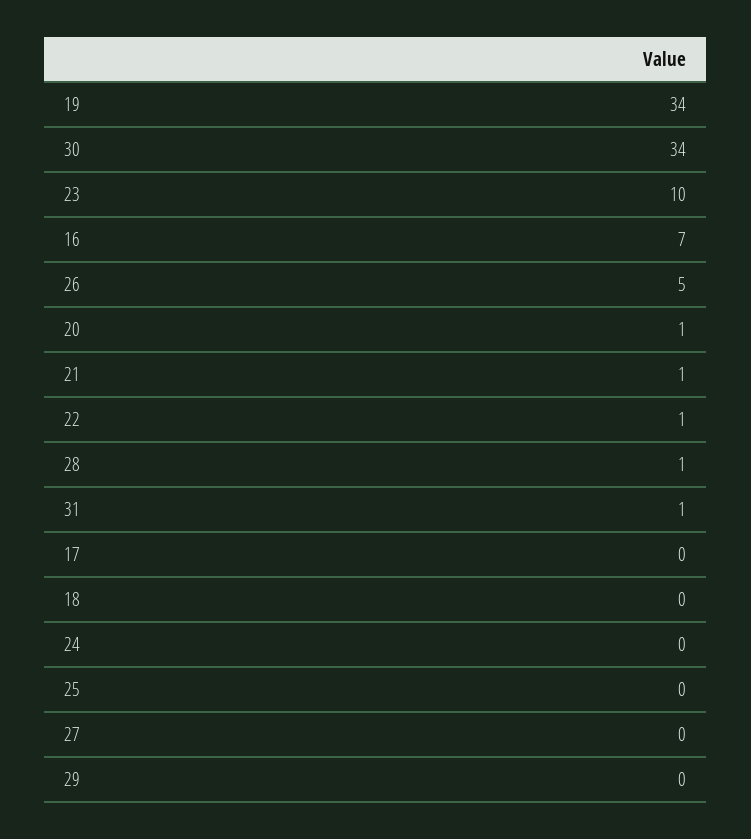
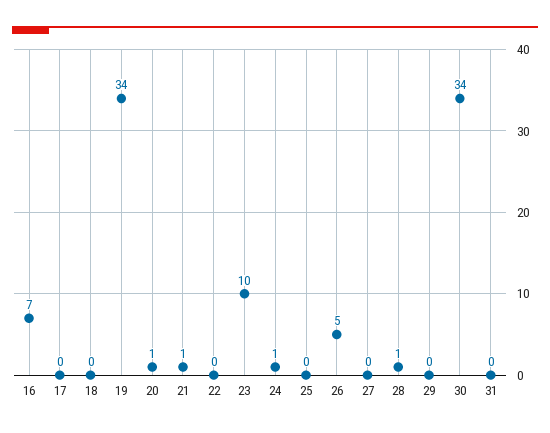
22: 1 -> 0
31: 1 -> 0
24: 0 -> 1

